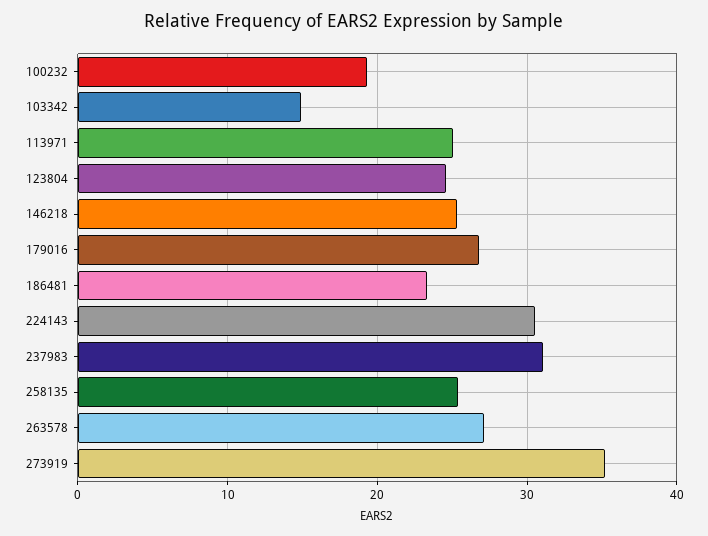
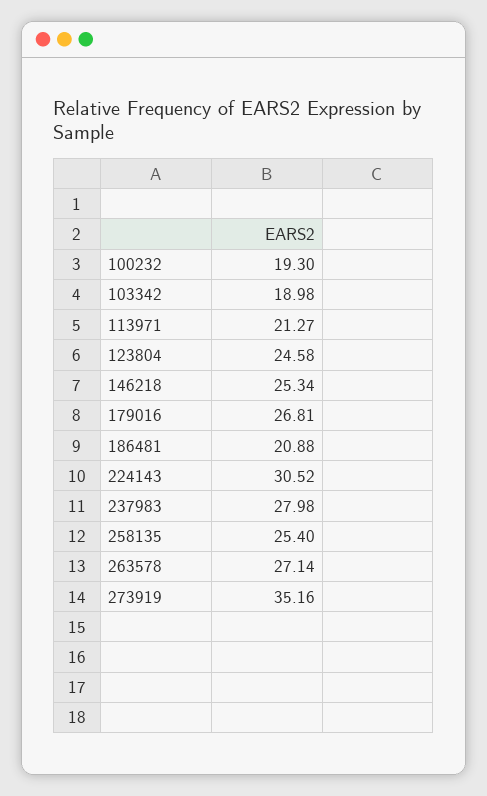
103342: 15 -> 18.98
113971: 25 -> 21.27
186481: 23 -> 20.88
237983: 31 -> 27.98

